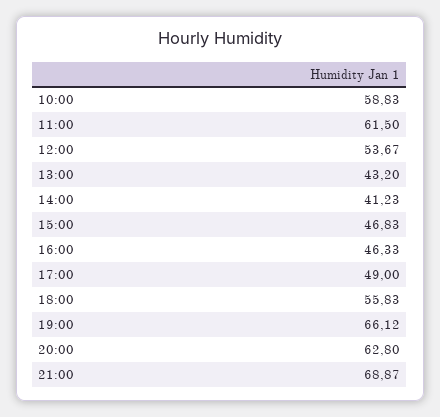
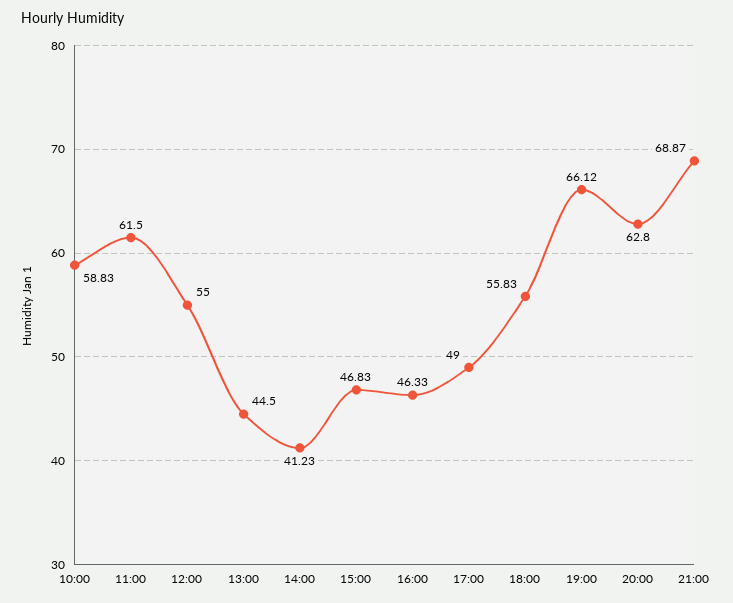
12:00: 53.67 -> 55
13:00: 43.2 -> 44.5

